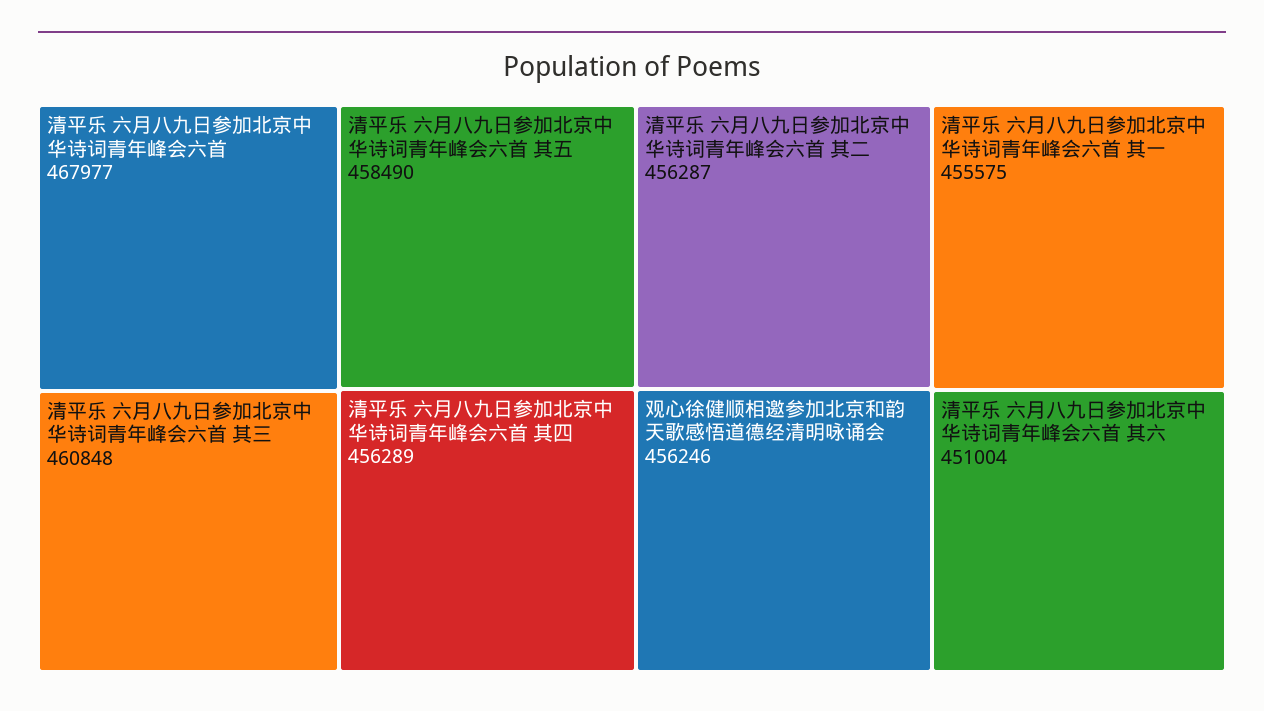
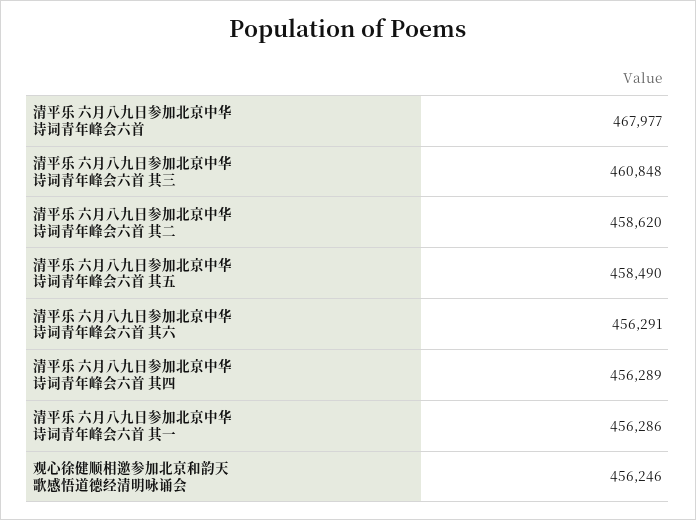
清平乐 六月八九日参加北京中华诗词青年峰会六首 其二: 456287 -> 458620
清平乐 六月八九日参加北京中华诗词青年峰会六首 其一: 455575 -> 456286
清平乐 六月八九日参加北京中华诗词青年峰会六首 其六: 451004 -> 456291

